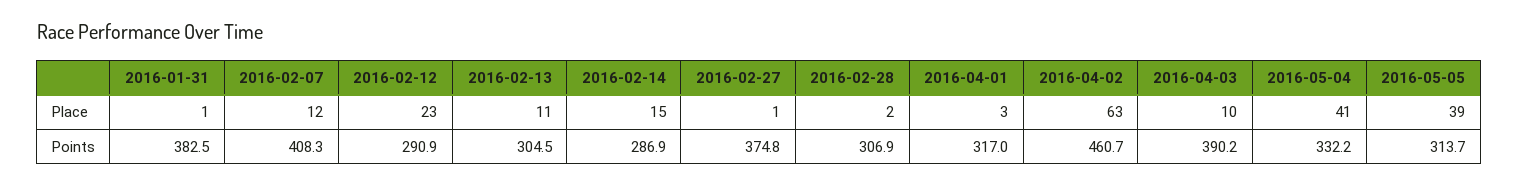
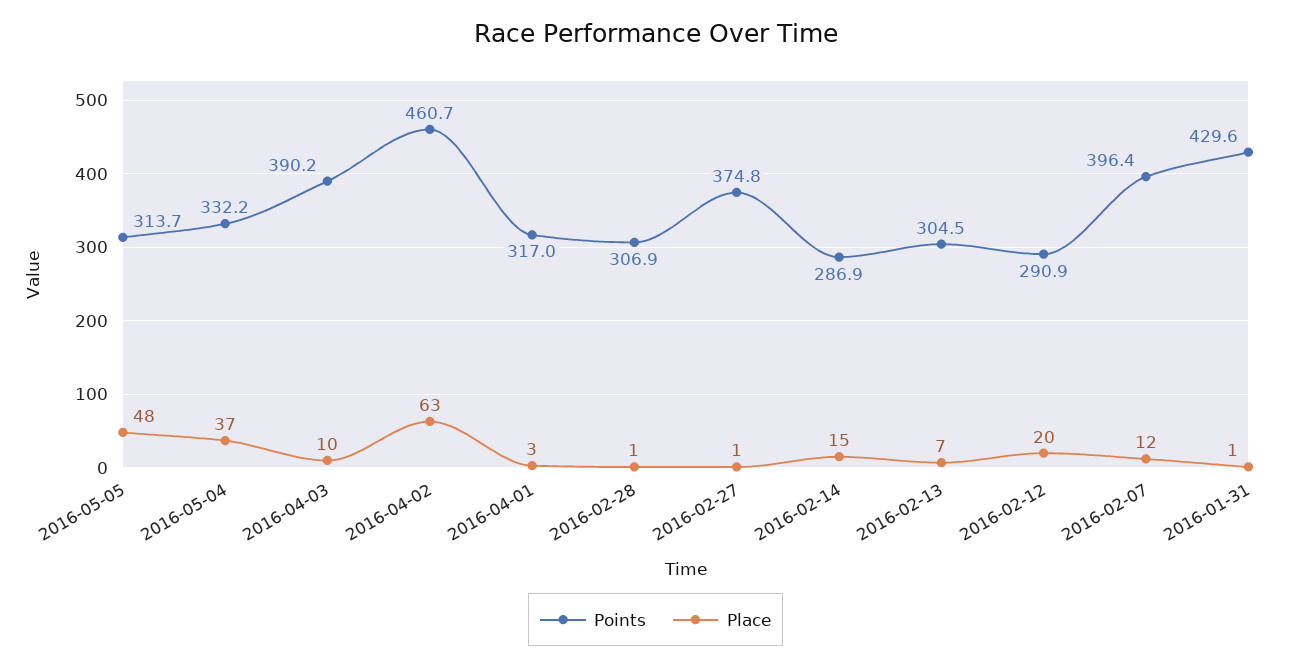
Place, 2016-02-12: 23 -> 20
Place, 2016-02-13: 11 -> 7
Place, 2016-02-28: 2 -> 1
Place, 2016-05-04: 41 -> 37
Place, 2016-05-05: 39 -> 48
Points, 2016-01-31: 382.5 -> 429.6
Points, 2016-02-07: 408.3 -> 396.4

